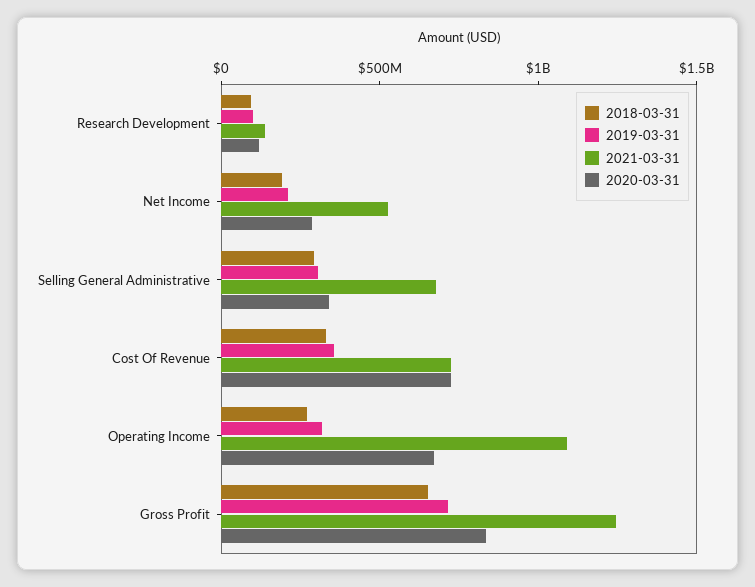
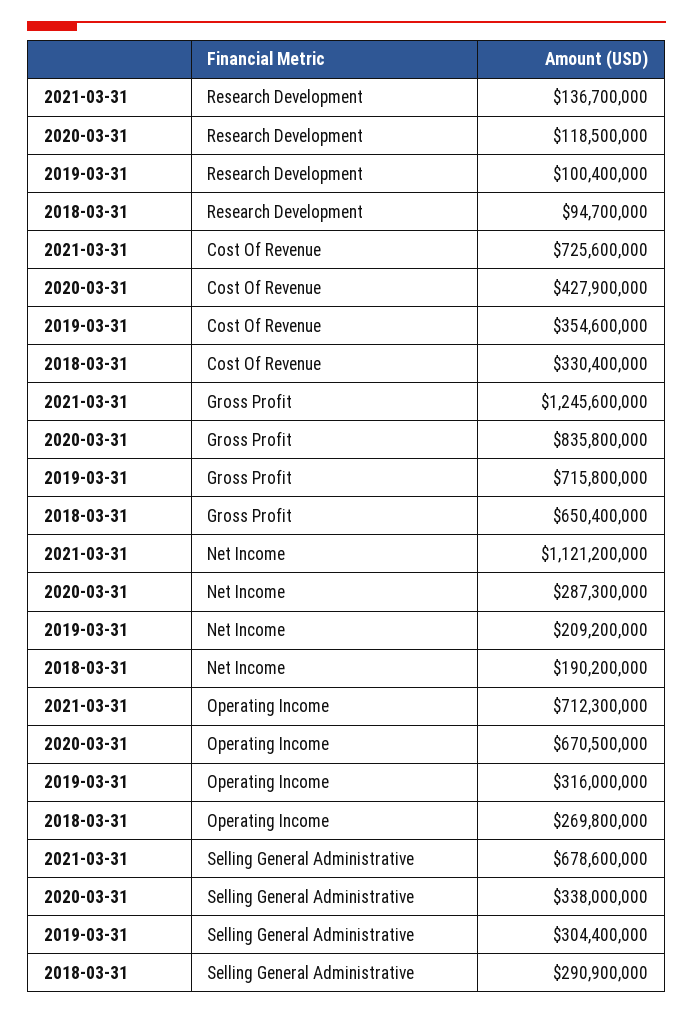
2021-03-31, Net Income: 500000000 -> 1121200000
2020-03-31, Cost Of Revenue: 700000000 -> 427900000
2021-03-31, Operating Income: 1100000000 -> 712300000

